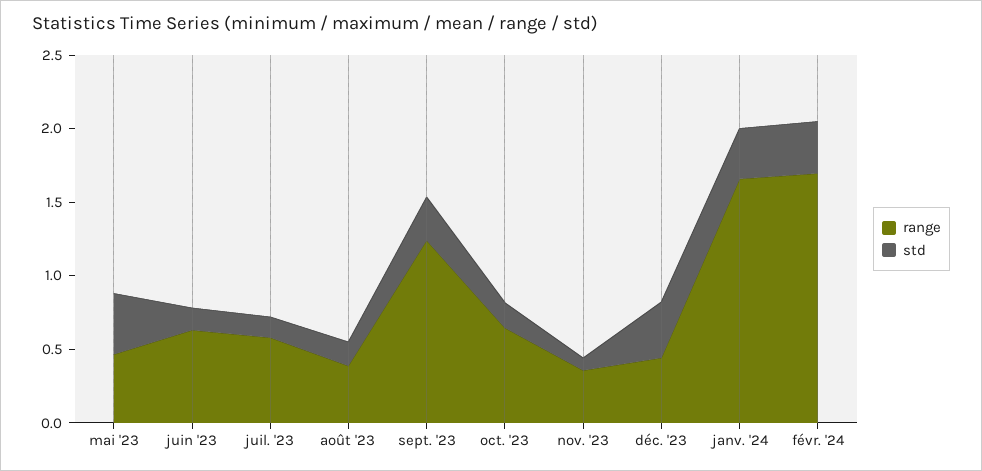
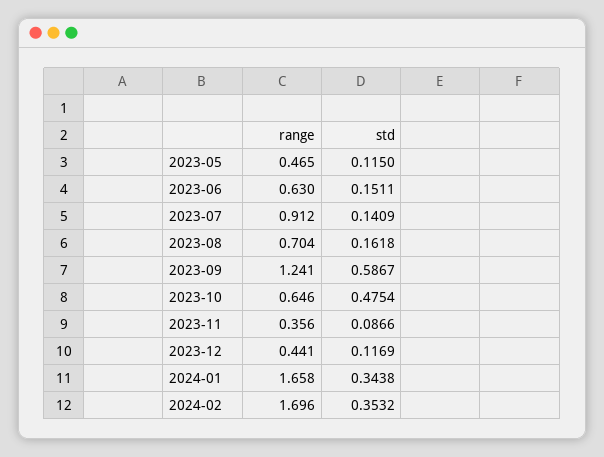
std, mai '23: 0.4 -> 0.115
range, juil. '23: 0.6 -> 0.912
range, août '23: 0.4 -> 0.704
std, sept. '23: 0.3 -> 0.5867
std, oct. '23: 0.2 -> 0.4754
std, déc. '23: 0.4 -> 0.1169

